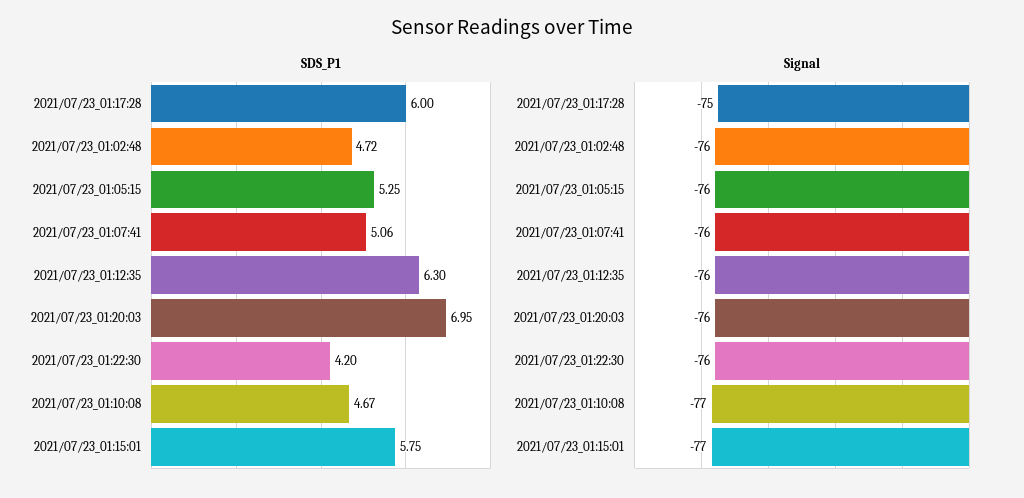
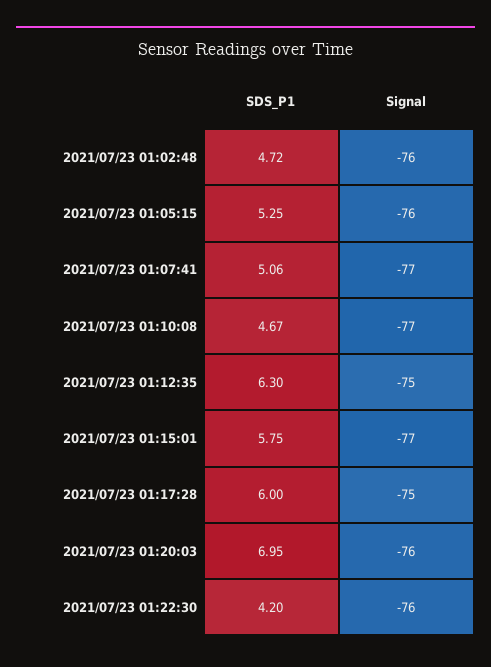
Signal, 2021/07/23_01:07:41: -76 -> -77
Signal, 2021/07/23_01:12:35: -76 -> -75

